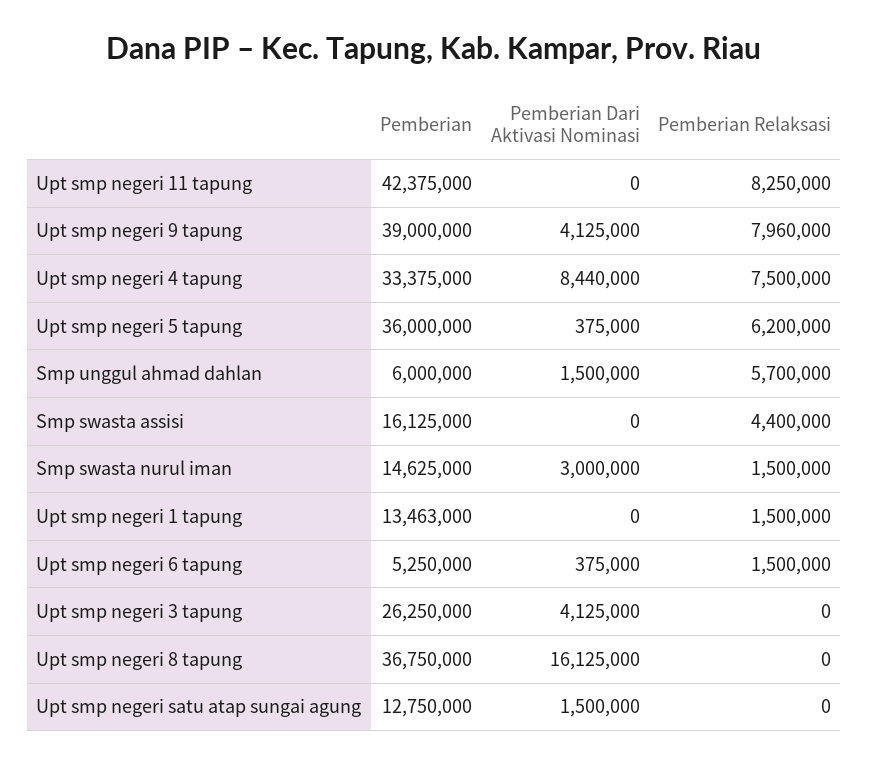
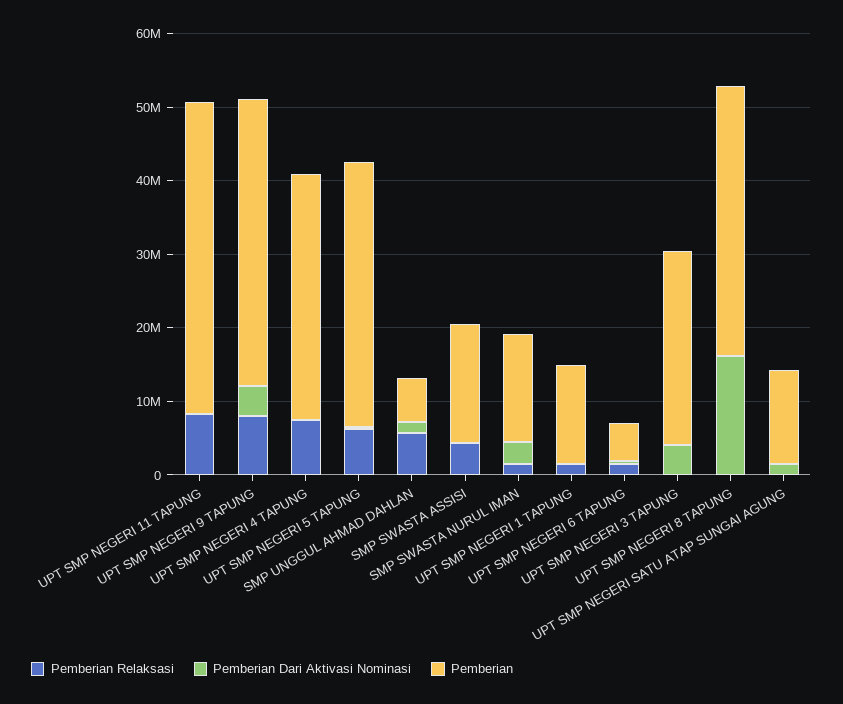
Pemberian Dari Aktivasi Nominasi, Upt smp negeri 4 tapung: 8440000 -> 0

